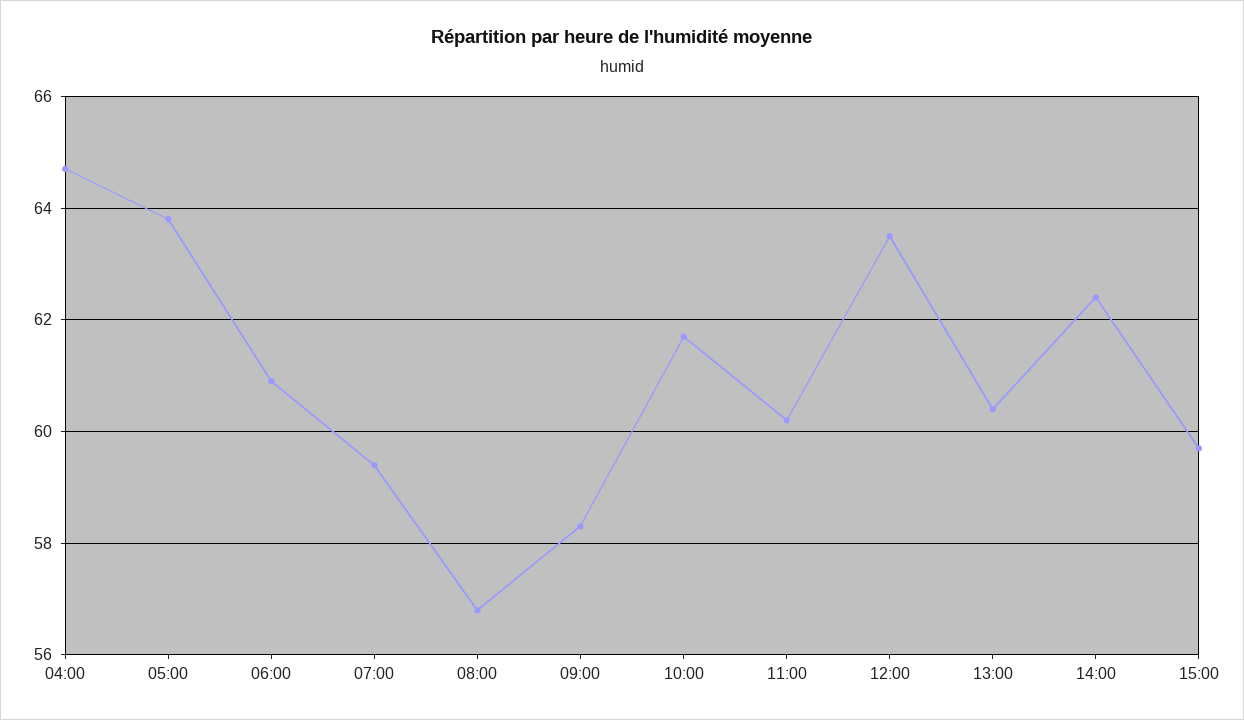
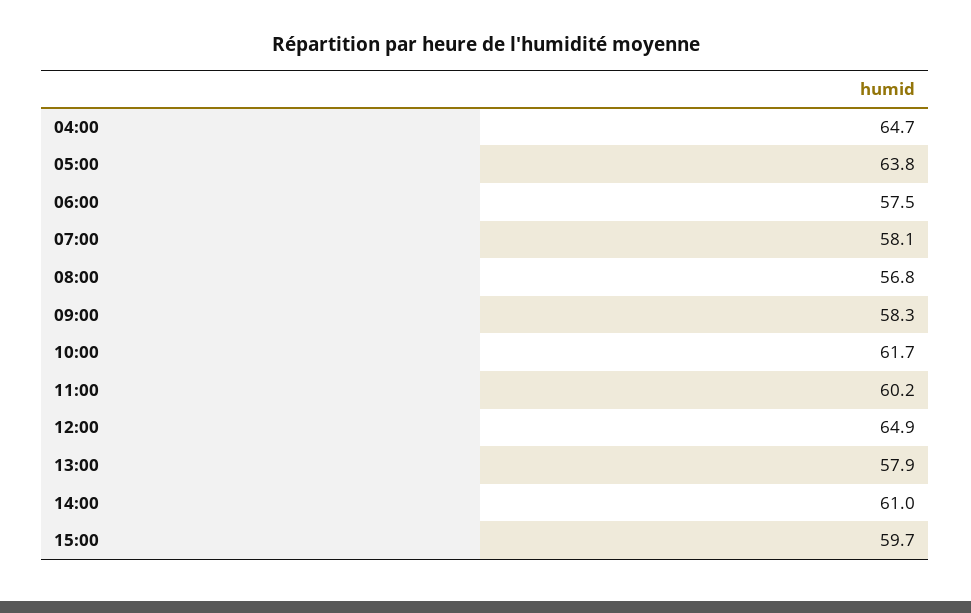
06:00: 61 -> 57.5
07:00: 59.5 -> 58.1
12:00: 63.5 -> 64.9
13:00: 60.5 -> 57.9
14:00: 62.5 -> 61

